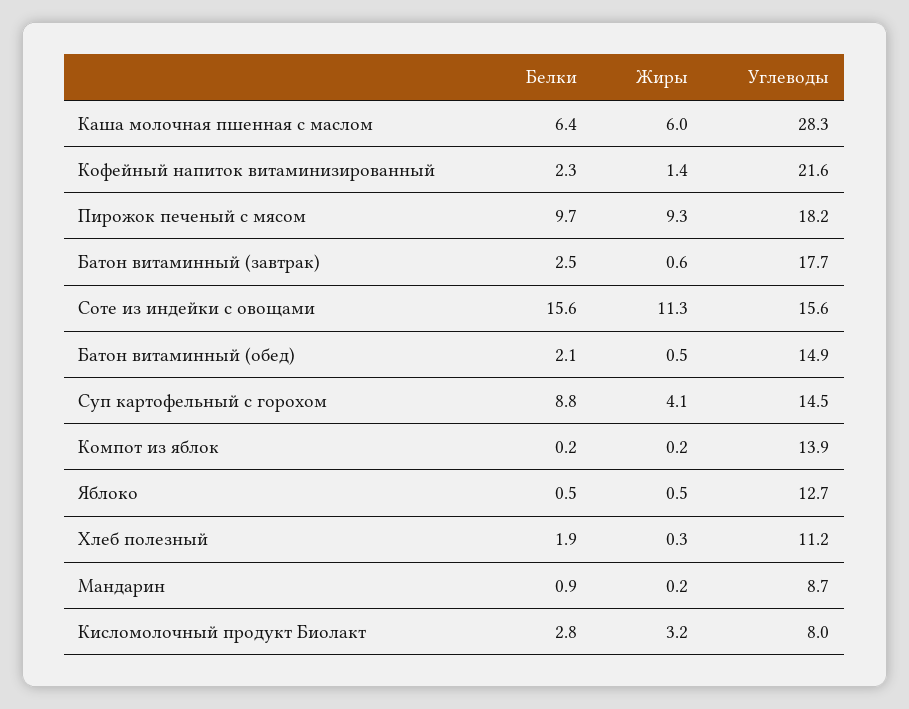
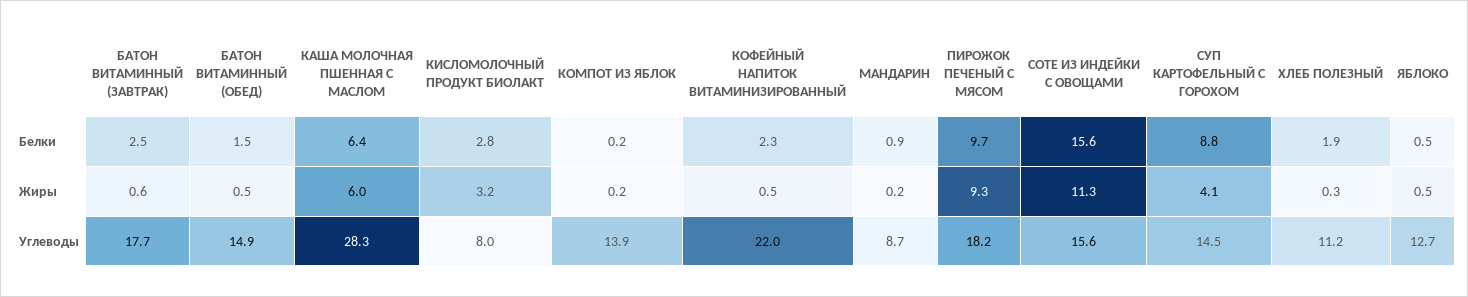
Жиры, Кофейный напиток витаминизированный: 1.4 -> 0.5
Углеводы, Кофейный напиток витаминизированный: 21.6 -> 22
Белки, Батон витаминный (обед): 2.1 -> 1.5

